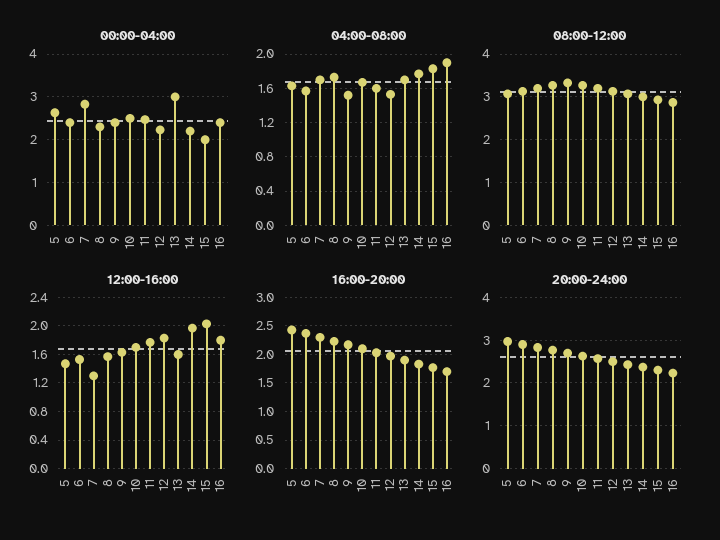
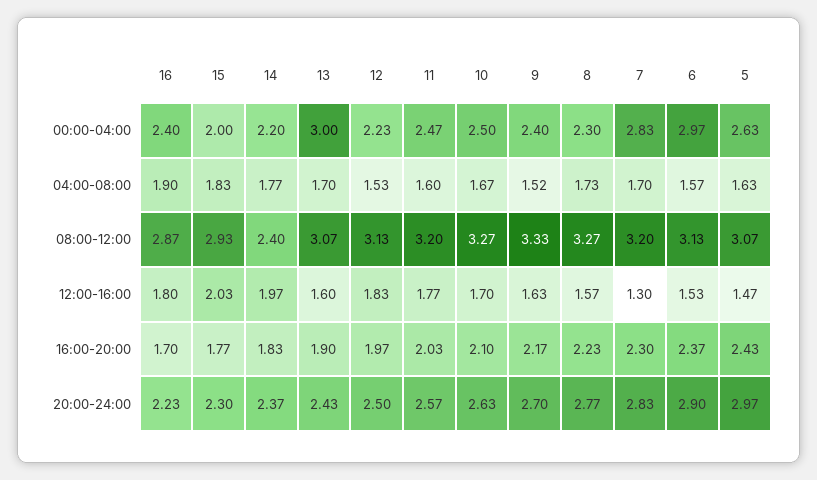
00:00-04:00, 6: 2.4 -> 2.97
08:00-12:00, 14: 3 -> 2.4

